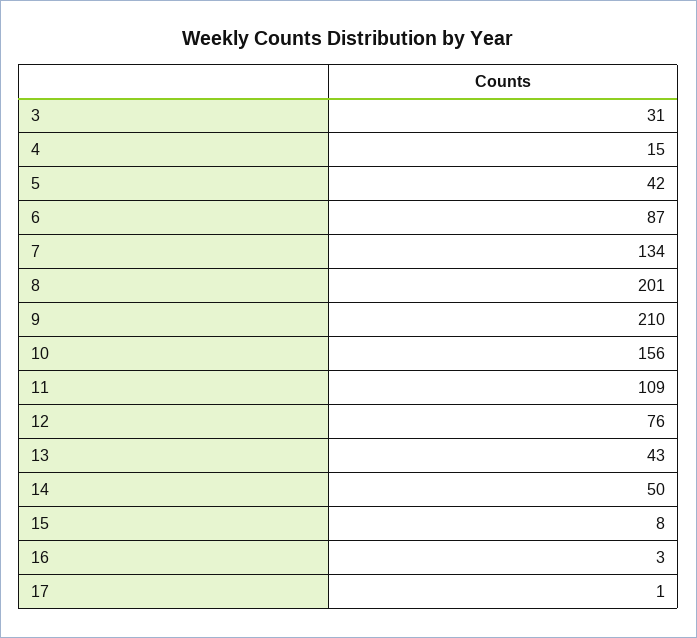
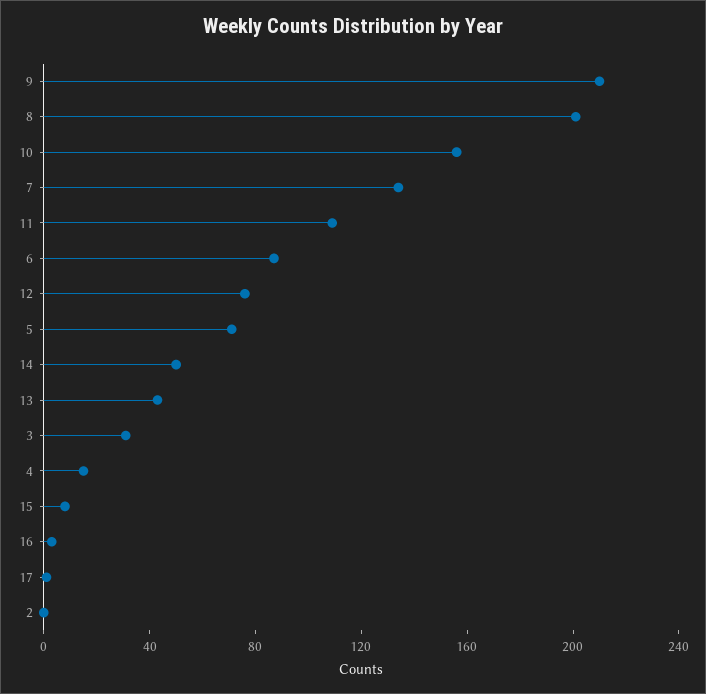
5: 42 -> 70
2: none -> 0

